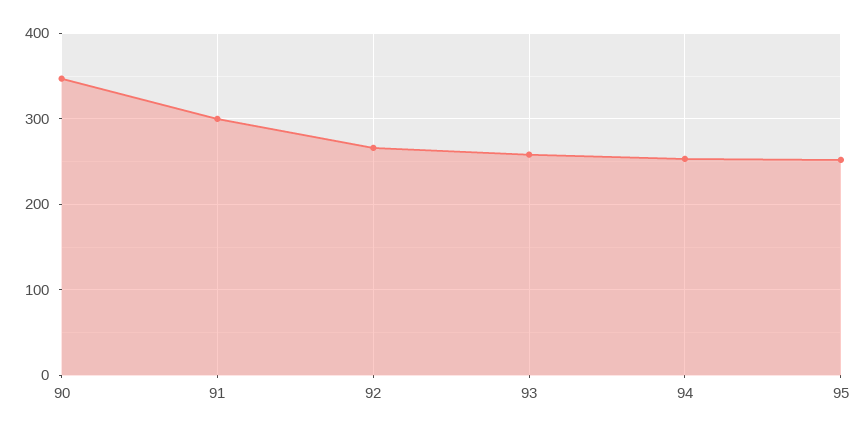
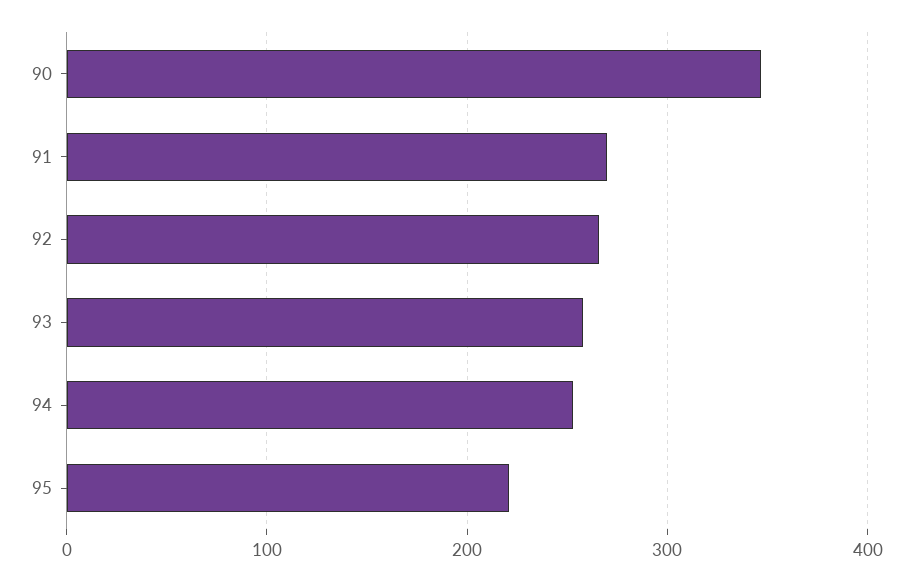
91: 300 -> 270
95: 250 -> 220

